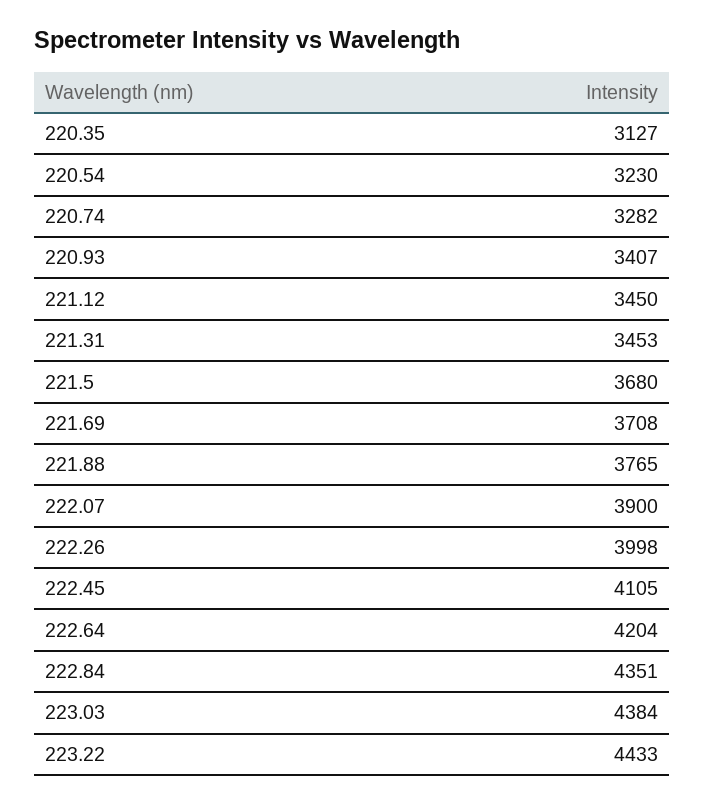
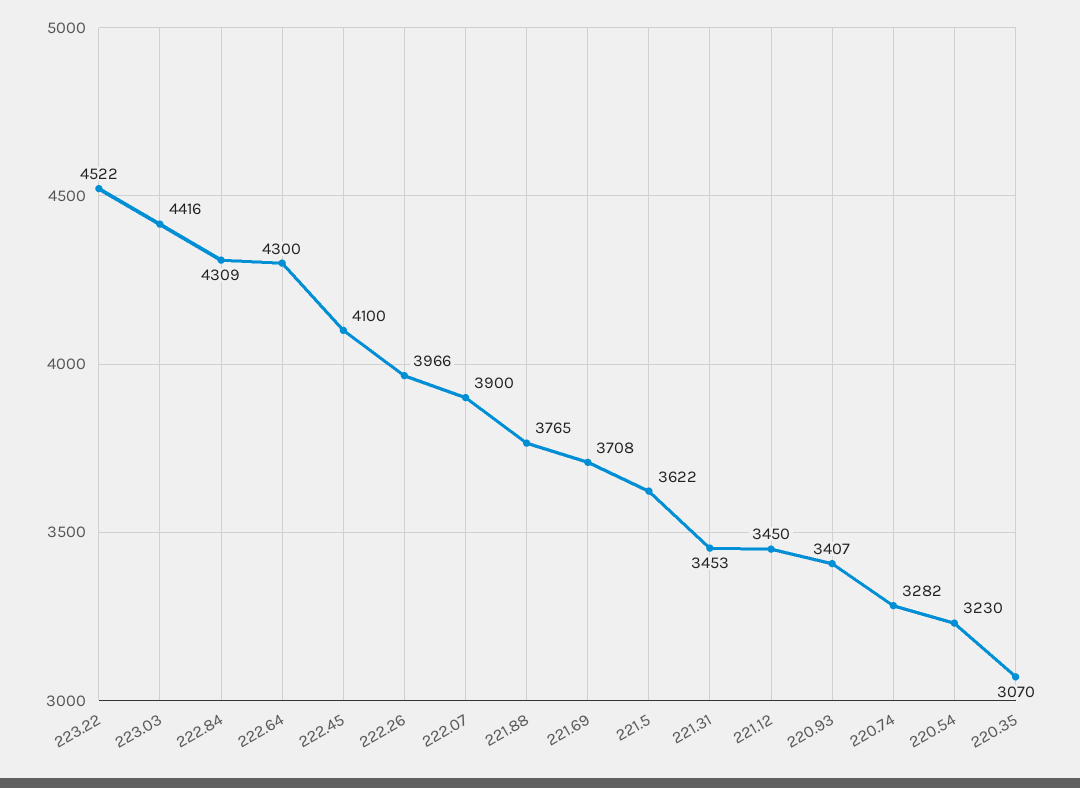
220.35: 3127 -> 3070
221.5: 3680 -> 3622
222.26: 3998 -> 3966
222.45: 4105 -> 4100
222.64: 4204 -> 4300
222.84: 4351 -> 4309
223.03: 4384 -> 4416
223.22: 4433 -> 4522

